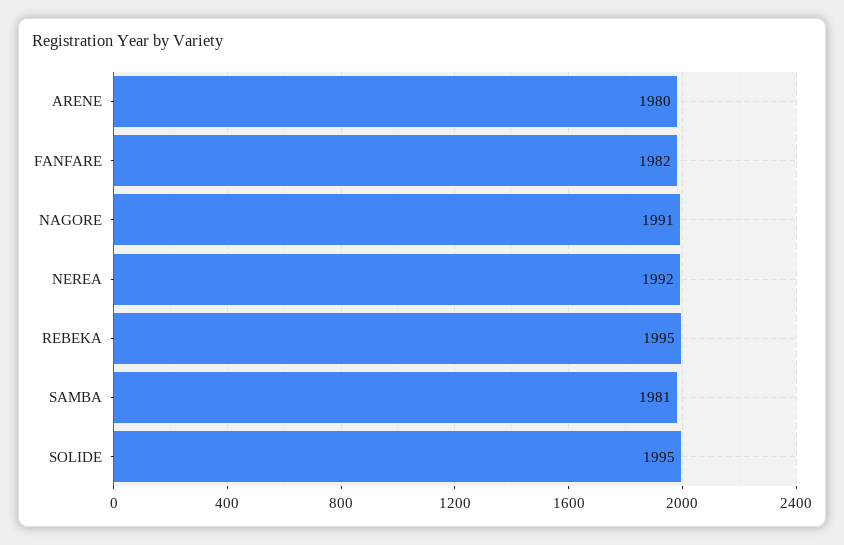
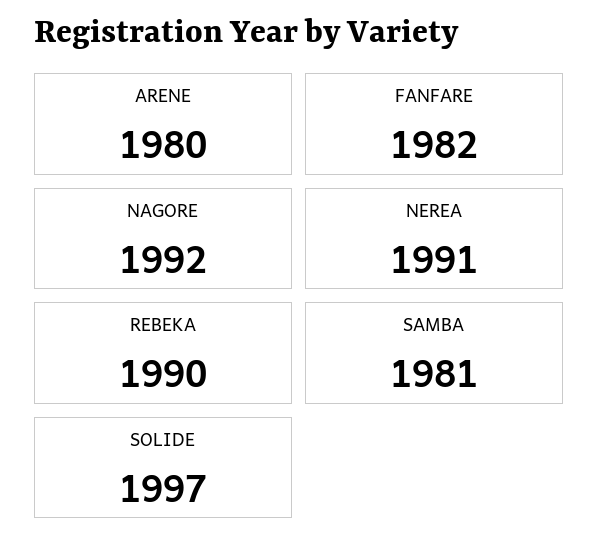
NAGORE: 1991 -> 1992
NEREA: 1992 -> 1991
REBEKA: 1995 -> 1990
SOLIDE: 1995 -> 1997

